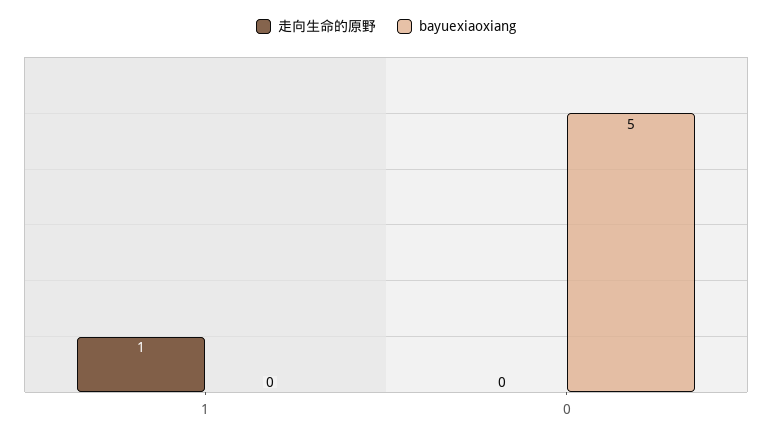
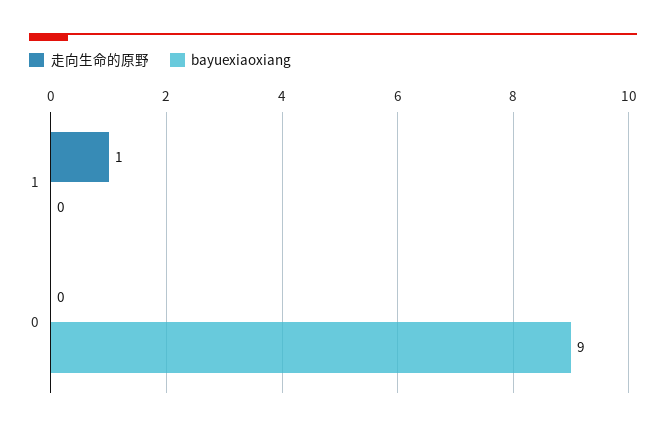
bayuexiaoxiang, 0: 5 -> 9

